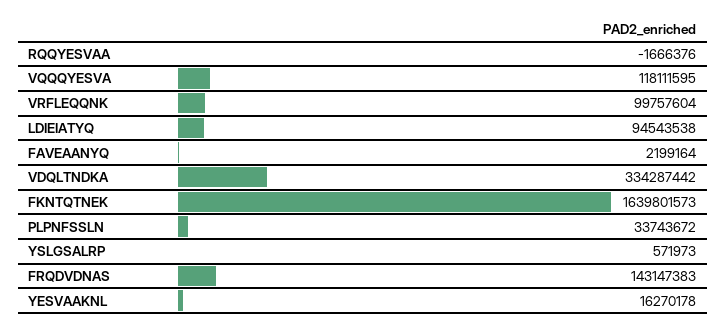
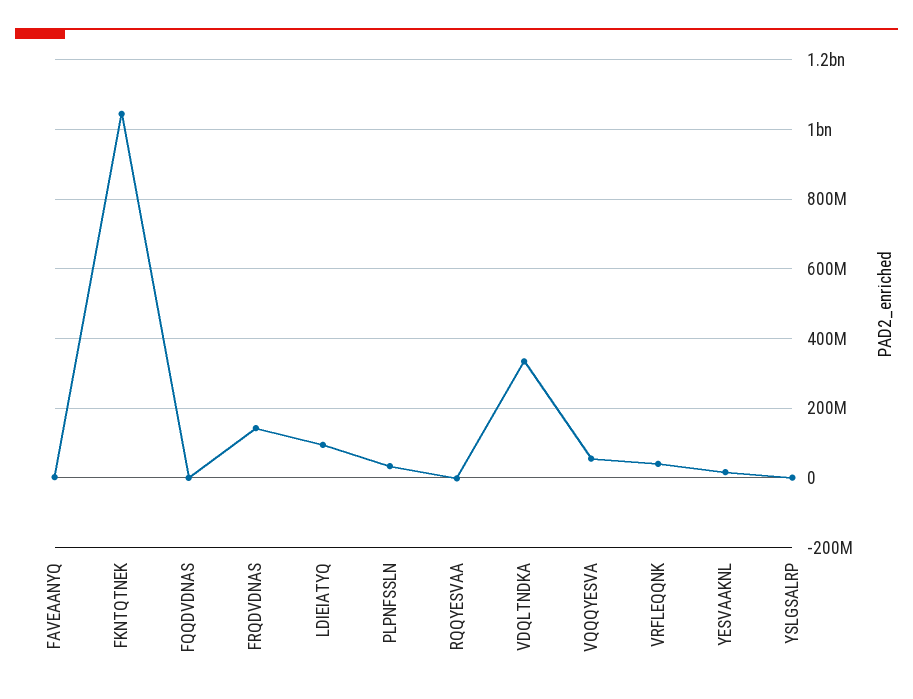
VQQQYESVA: 118111595 -> 60000000
VRFLEQQNK: 99757604 -> 40000000
FKNTQTNEK: 1639801573 -> 1040000000
FQQDVDNAS: none -> 0

